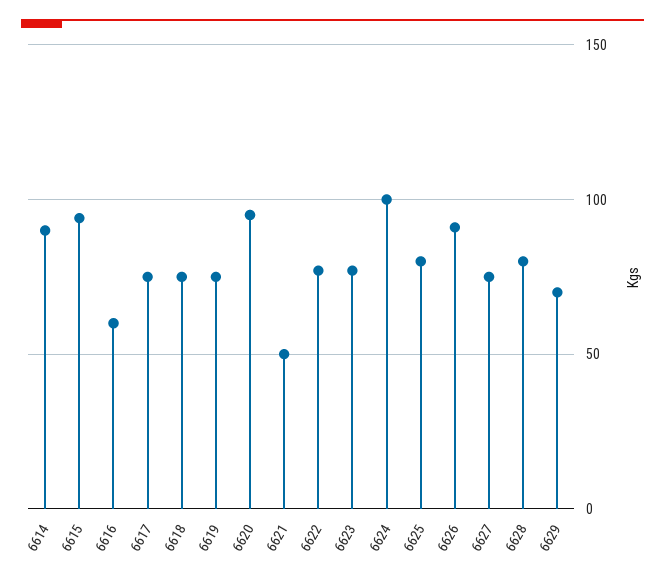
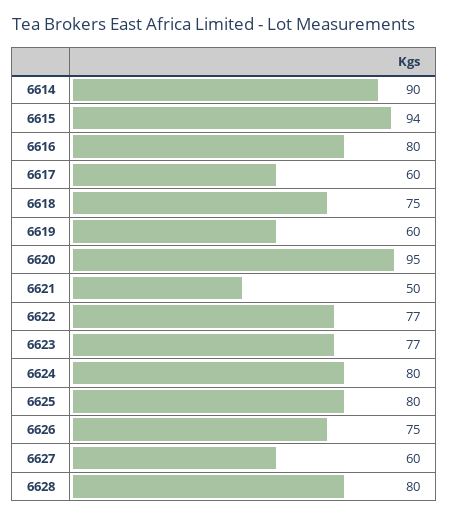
6616: 60 -> 80
6617: 75 -> 60
6619: 75 -> 60
6624: 100 -> 80
6626: 90 -> 75
6627: 75 -> 60
6629: 70 -> none

